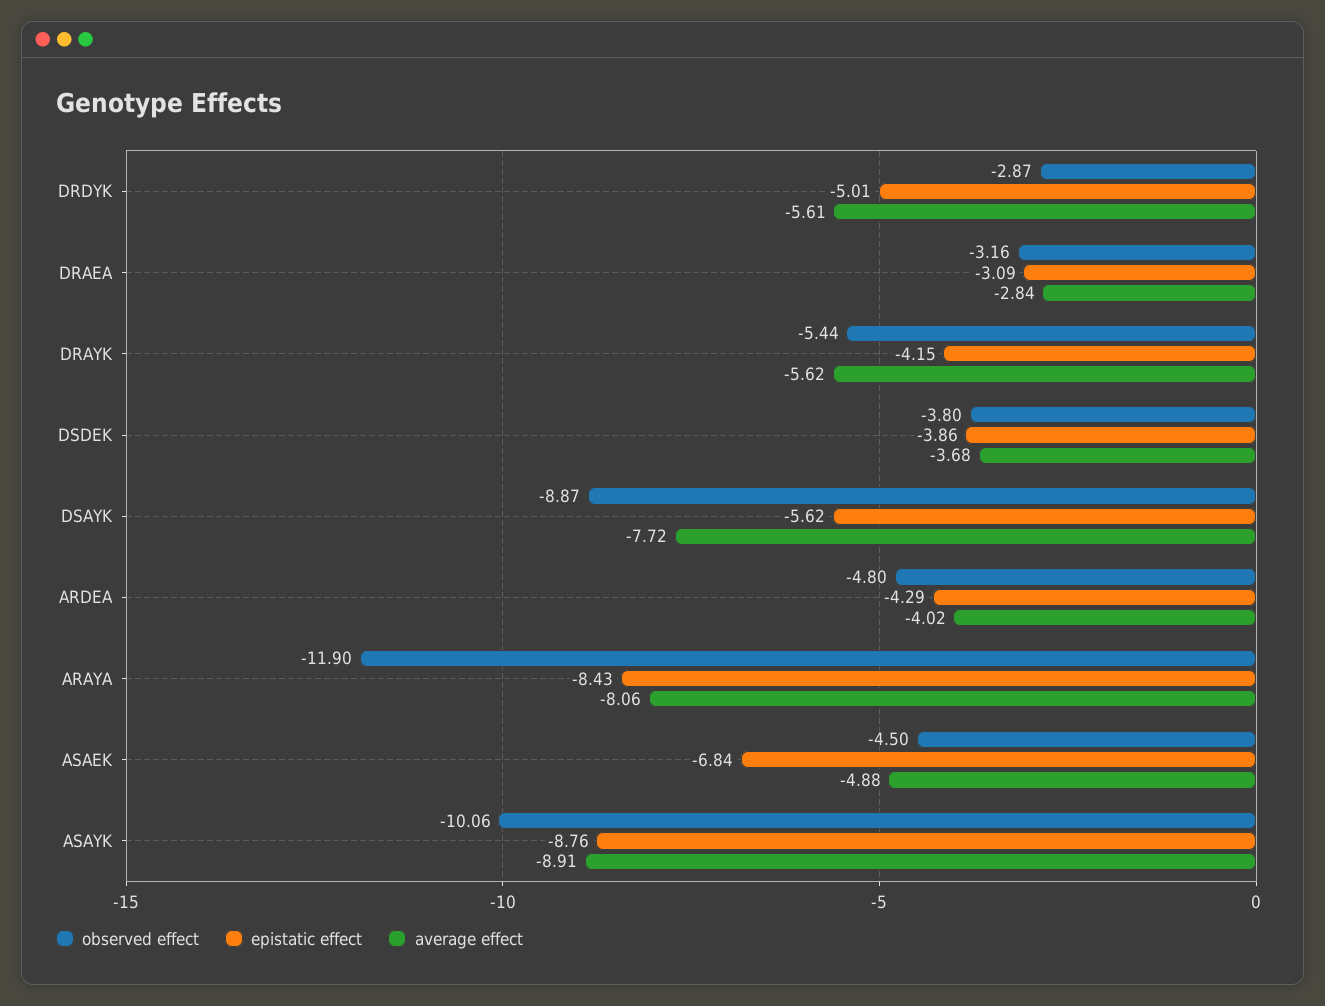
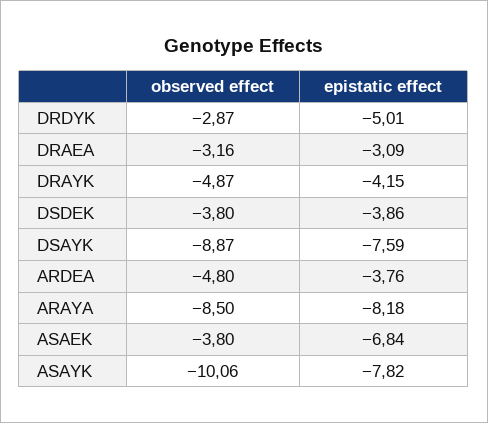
average effect, DRDYK: -5.61 -> none
average effect, DRAEA: -2.84 -> none
observed effect, DRAYK: -5.44 -> -4.87
average effect, DRAYK: -5.62 -> none
average effect, DSDEK: -3.68 -> none
epistatic effect, DSAYK: -5.62 -> -7.59
average effect, DSAYK: -7.72 -> none
epistatic effect, ARDEA: -4.29 -> -3.76
average effect, ARDEA: -4.02 -> none
observed effect, ARAYA: -11.9 -> -8.5
epistatic effect, ARAYA: -8.43 -> -8.18
average effect, ARAYA: -8.06 -> none
observed effect, ASAEK: -4.5 -> -3.8
average effect, ASAEK: -4.88 -> none
epistatic effect, ASAYK: -8.76 -> -7.82
average effect, ASAYK: -8.91 -> none

